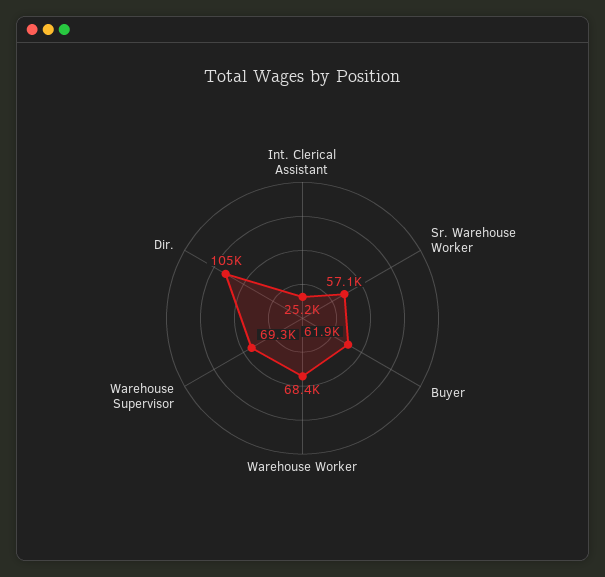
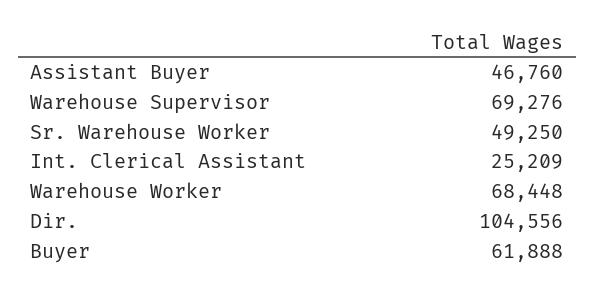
Sr. Warehouse Worker: 57100 -> 49250
Assistant Buyer: none -> 46760

